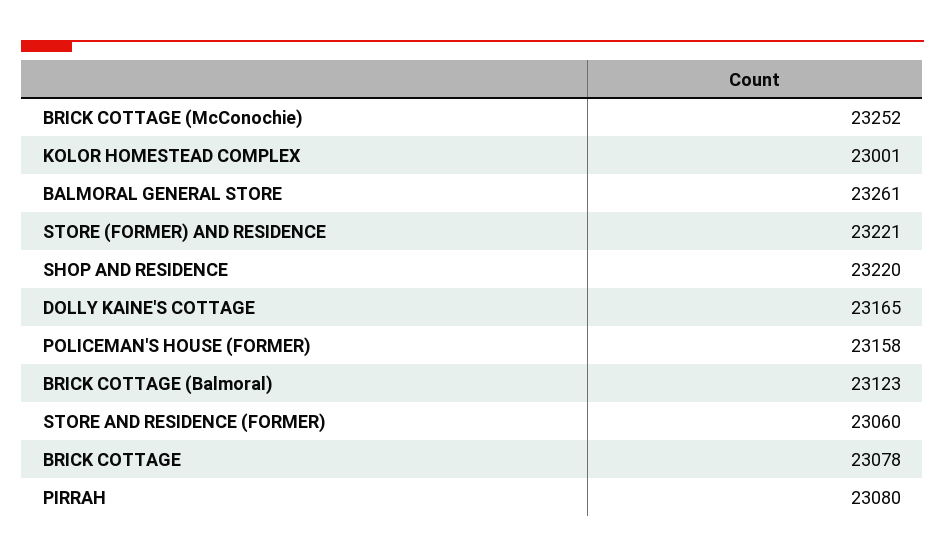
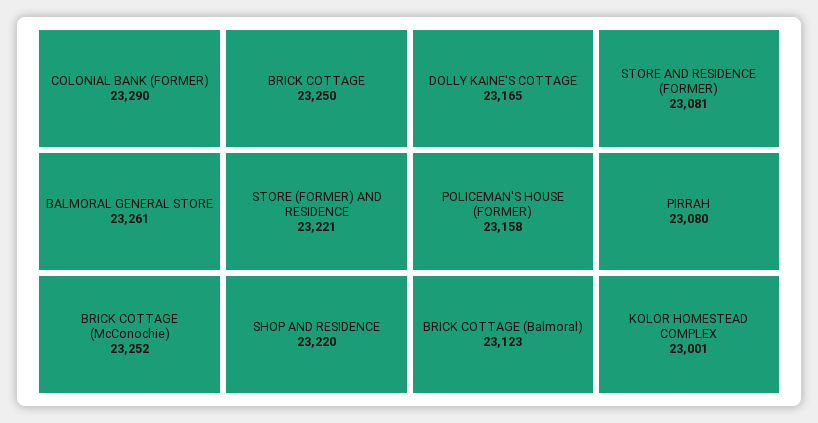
STORE AND RESIDENCE (FORMER): 23060 -> 23081
BRICK COTTAGE: 23078 -> 23250
COLONIAL BANK (FORMER): none -> 23290

